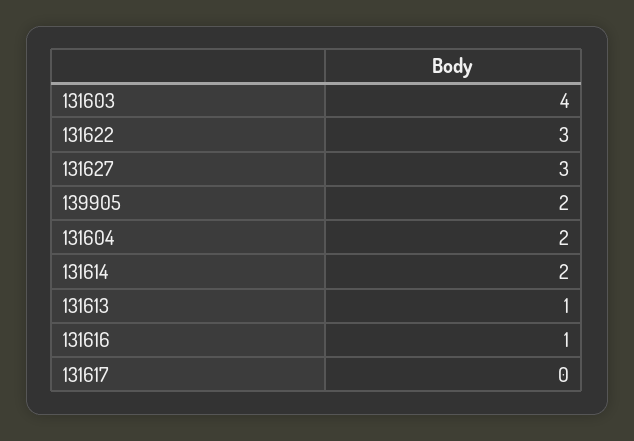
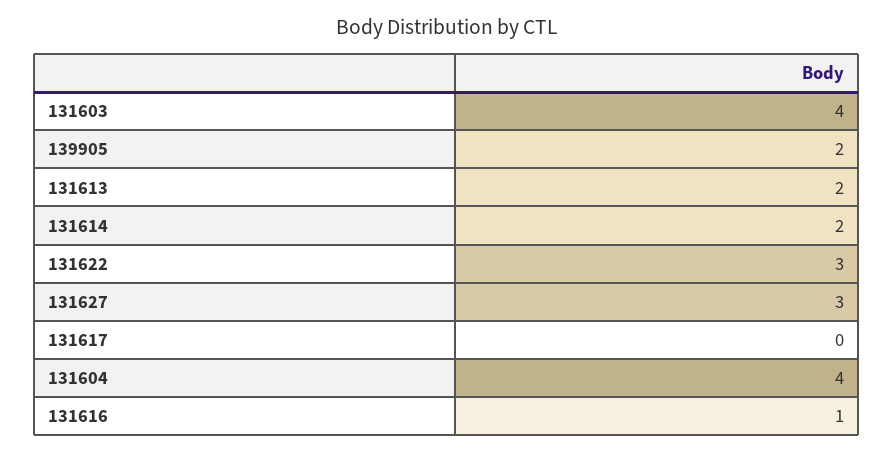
131604: 2 -> 4
131613: 1 -> 2

